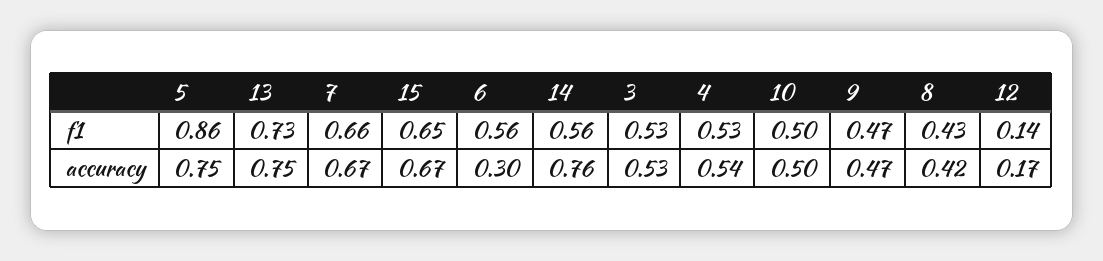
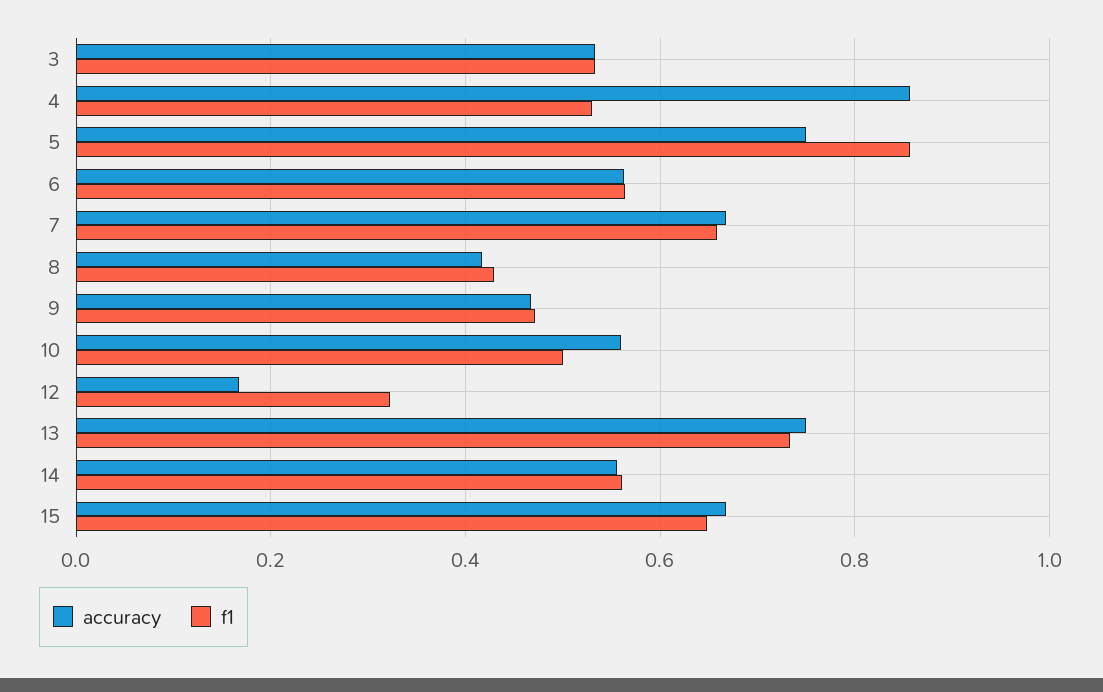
f1, 12: 0.14 -> 0.32
accuracy, 6: 0.3 -> 0.56
accuracy, 14: 0.76 -> 0.56
accuracy, 4: 0.54 -> 0.86
accuracy, 10: 0.5 -> 0.56

